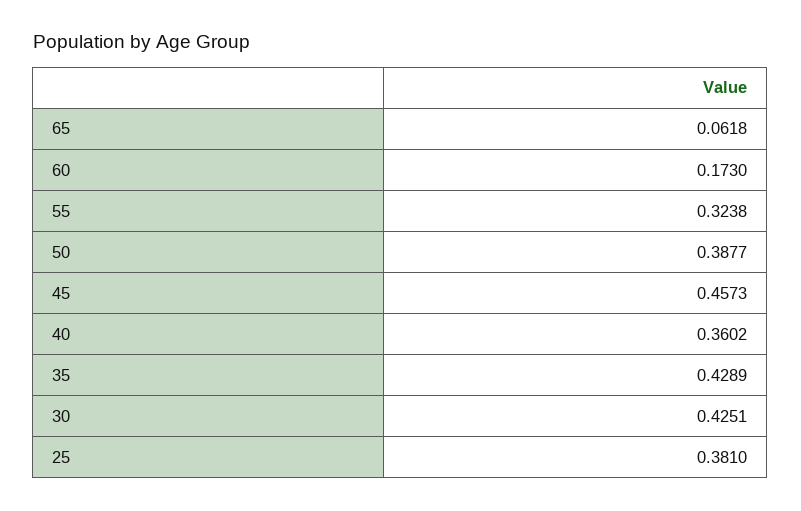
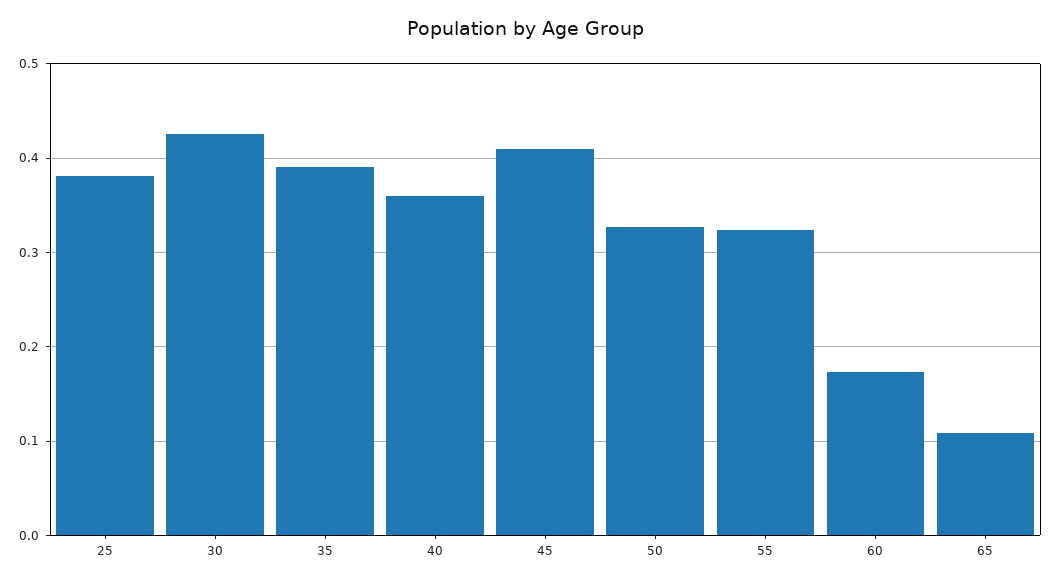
65: 0.0618 -> 0.11
50: 0.3877 -> 0.33
45: 0.4573 -> 0.41
35: 0.4289 -> 0.39

